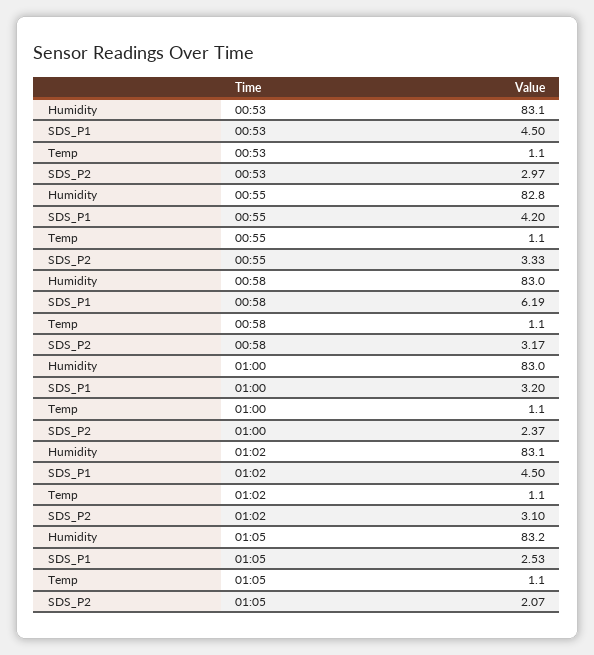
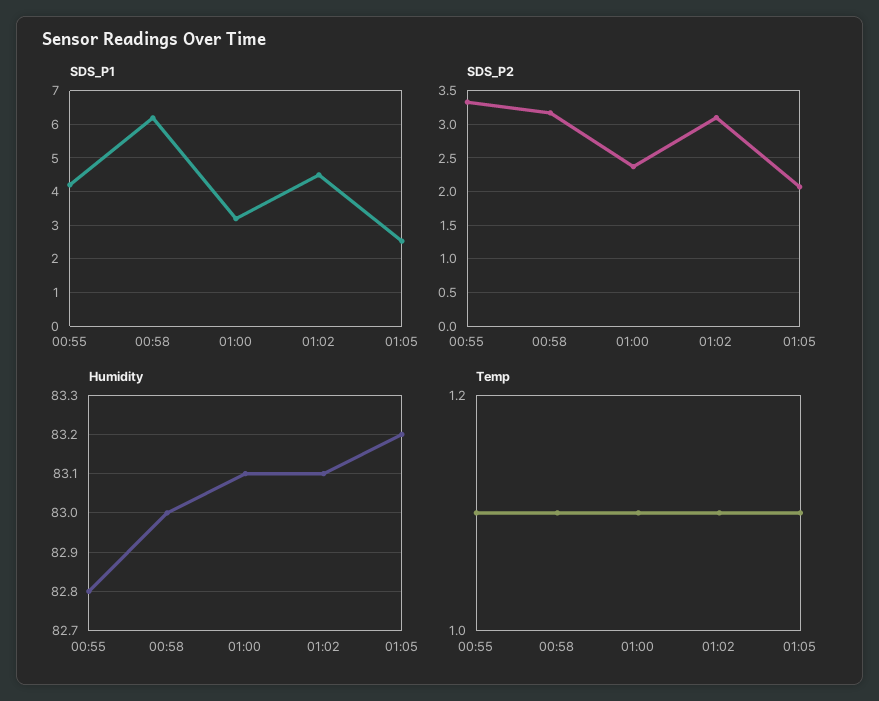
Humidity, 00:53: 83.1 -> none
SDS_P1, 00:53: 4.5 -> none
Temp, 00:53: 1.1 -> none
SDS_P2, 00:53: 2.97 -> none
Humidity, 01:00: 83 -> 83.1

